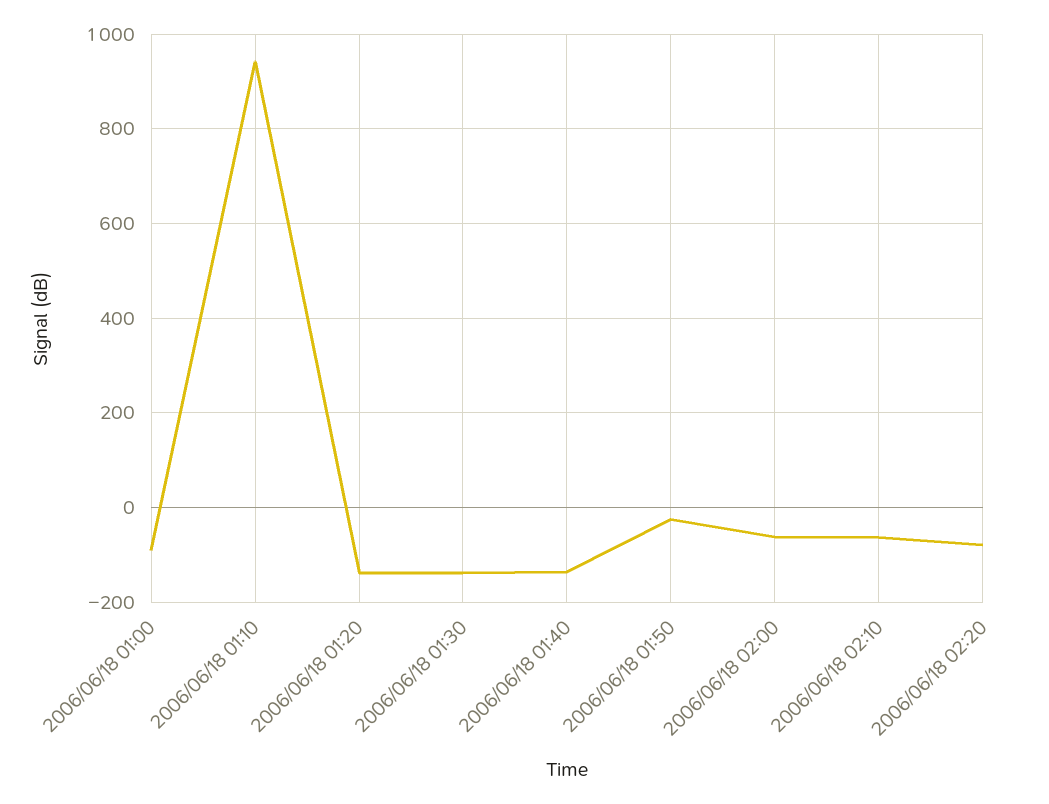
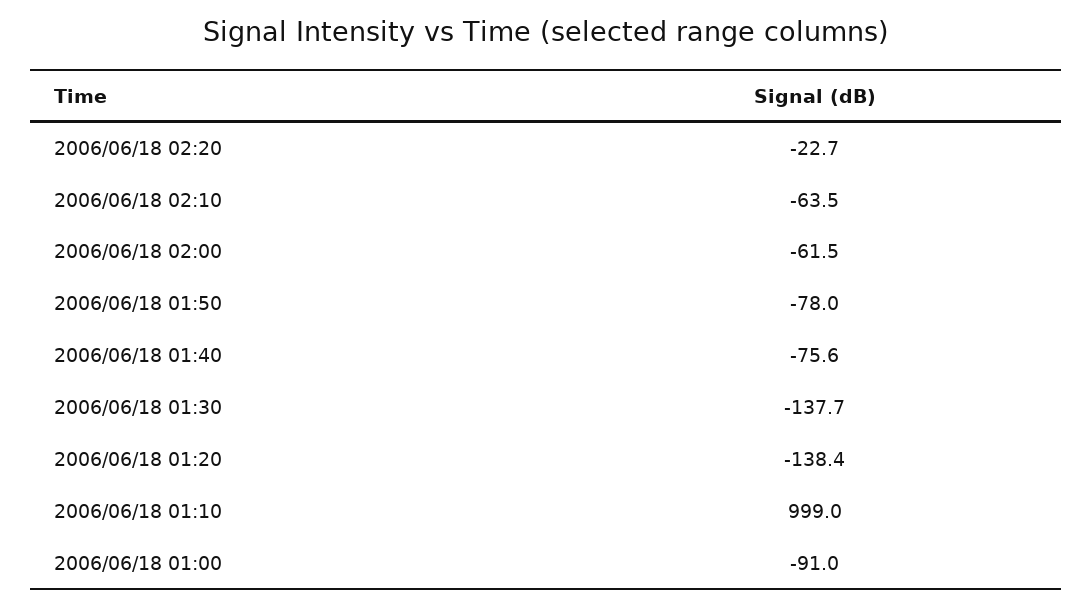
2006/06/18 01:10: 940 -> 999
2006/06/18 01:40: -140 -> -75.6
2006/06/18 01:50: -20 -> -78
2006/06/18 02:20: -80 -> -22.7

